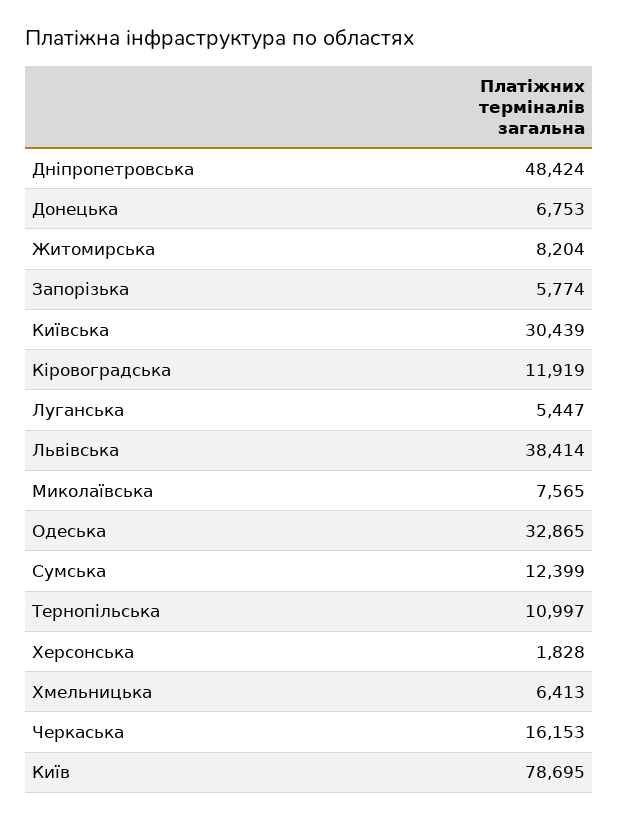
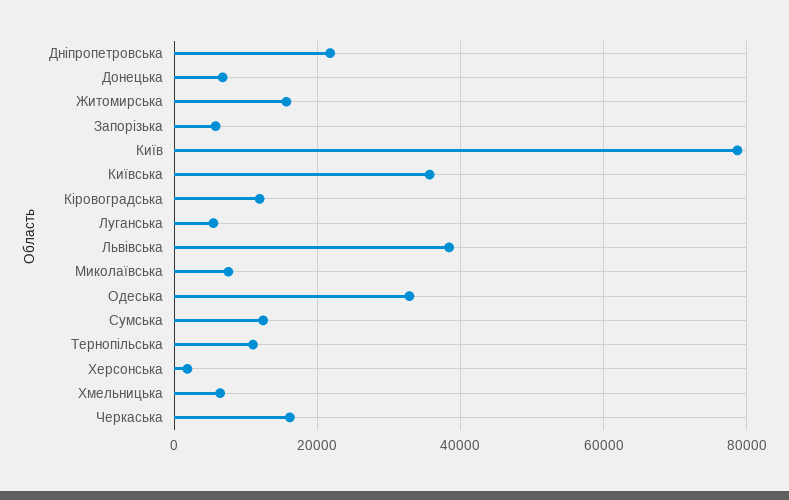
Дніпропетровська: 48424 -> 22000
Житомирська: 8204 -> 16000
Київська: 30439 -> 36000

